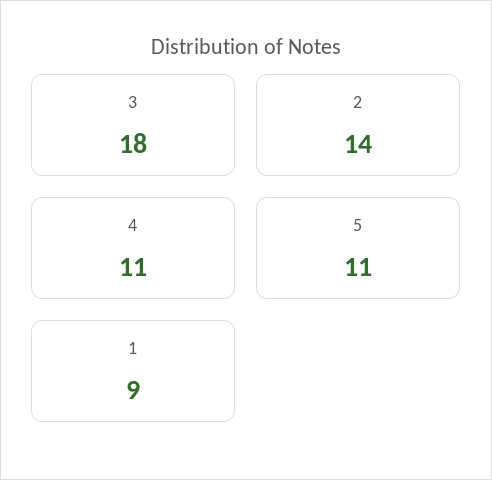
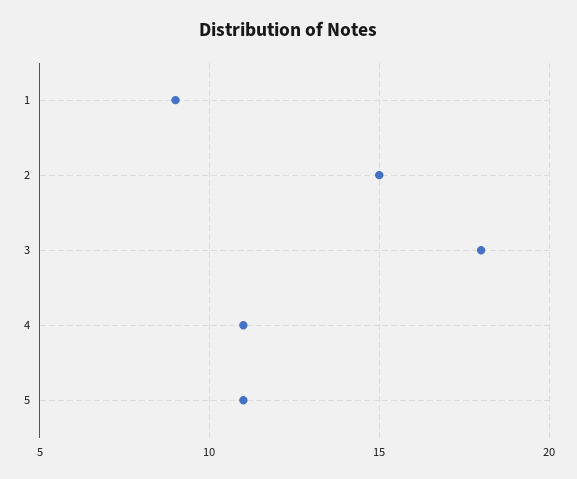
2: 14 -> 15

